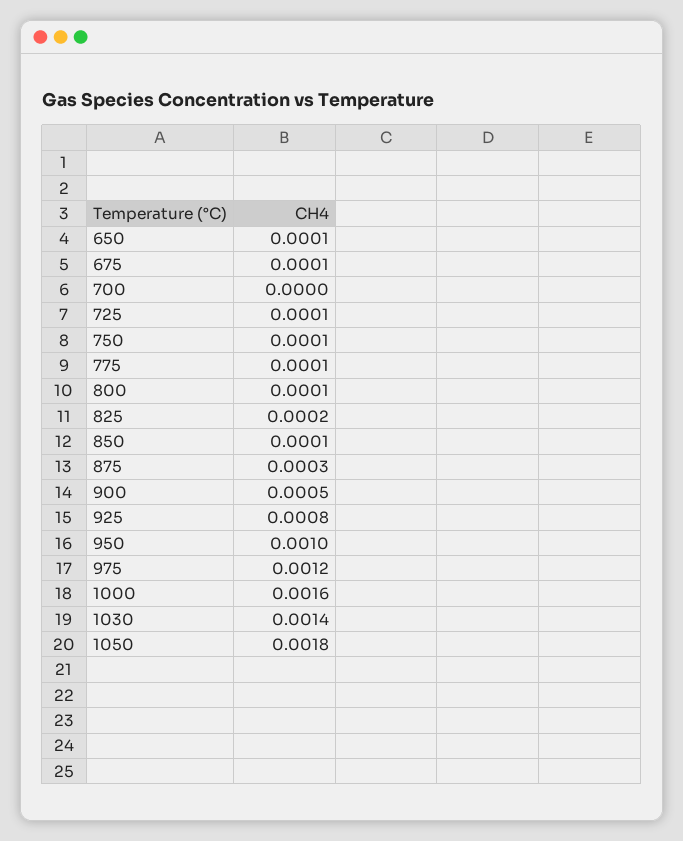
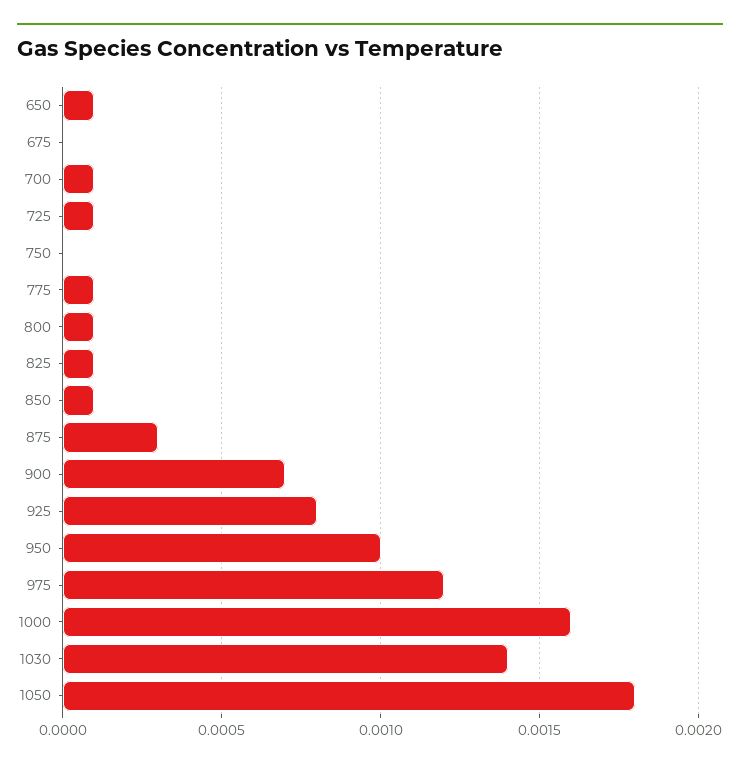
675: 0.0001 -> 0
700: 0 -> 0.0001
750: 0.0001 -> 0
825: 0.0002 -> 0.0001
900: 0.0005 -> 0.0007

